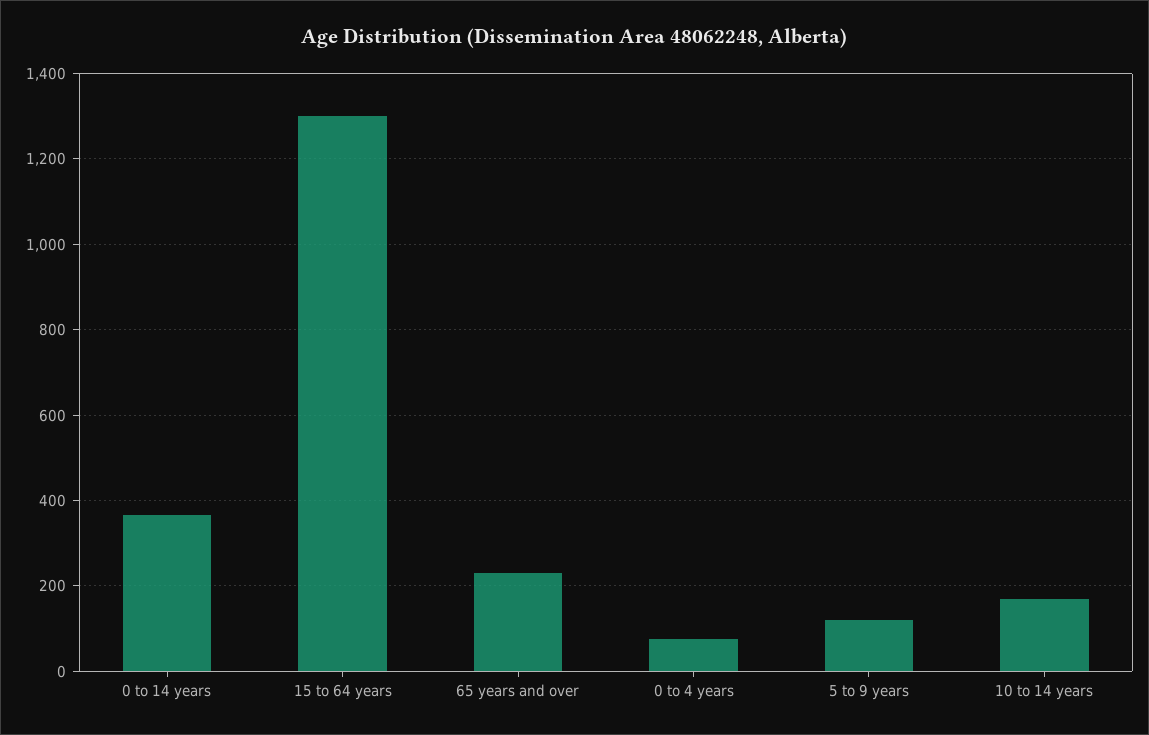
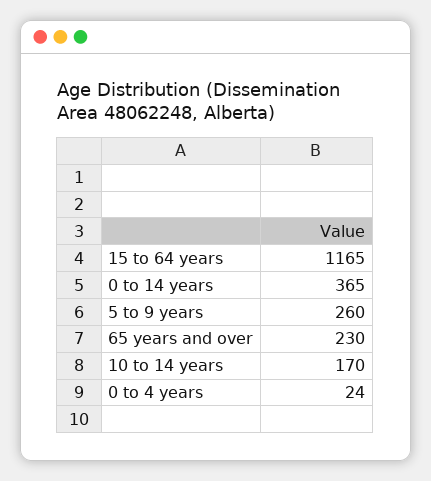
15 to 64 years: 1300 -> 1165
0 to 4 years: 80 -> 24
5 to 9 years: 120 -> 260

